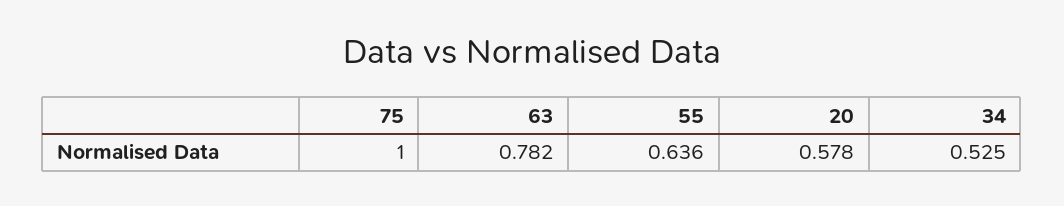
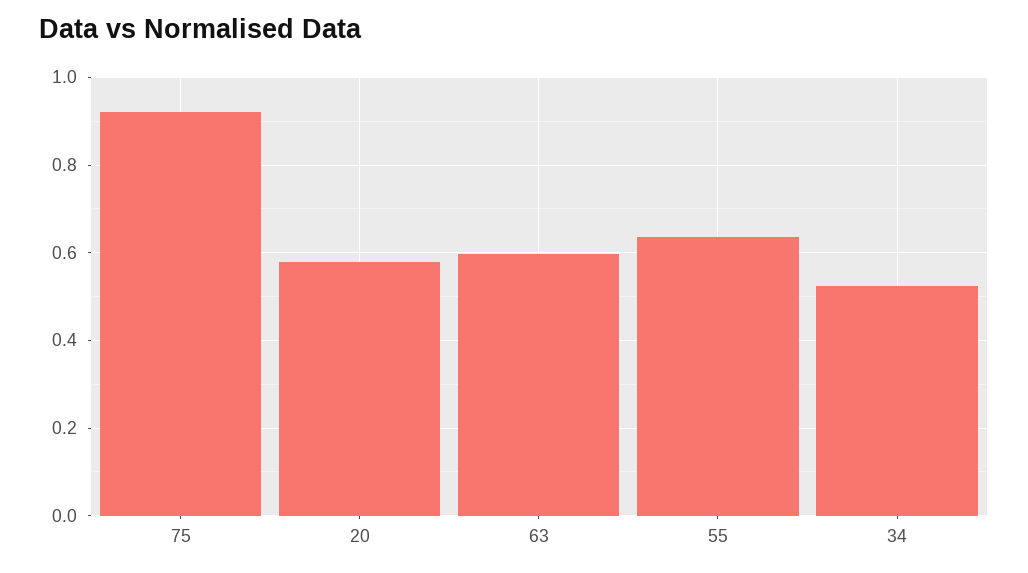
75: 1 -> 0.92
63: 0.782 -> 0.6

